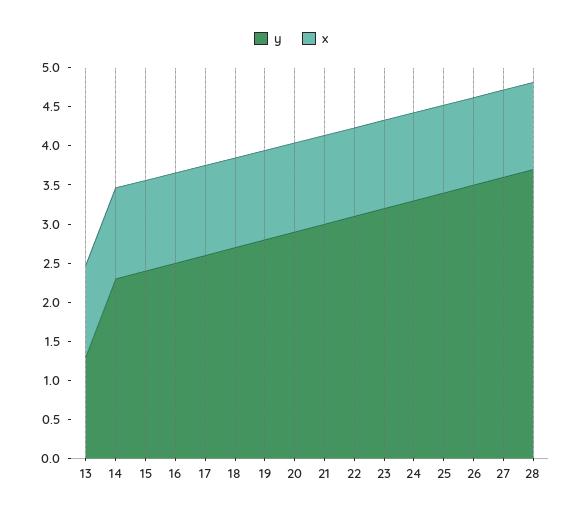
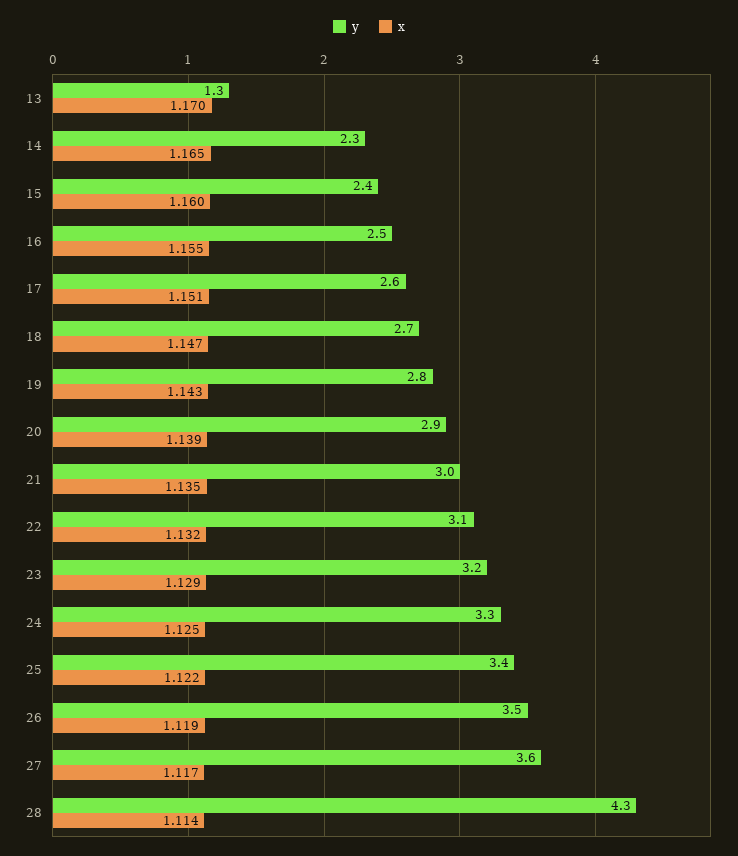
y, 28: 3.75 -> 4.3

